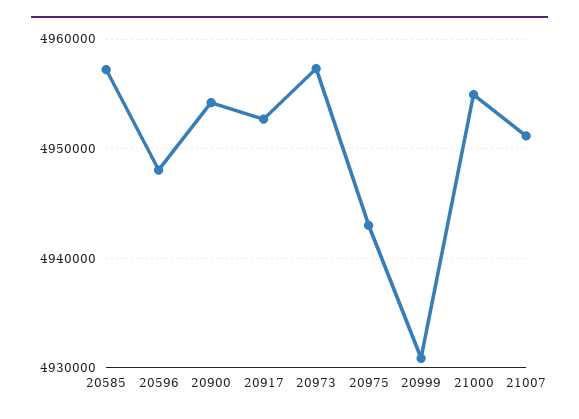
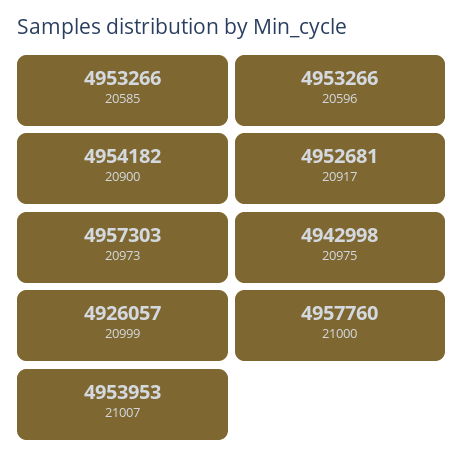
20585: 4957000 -> 4953266
20596: 4948000 -> 4953266
20999: 4931000 -> 4926057
21000: 4955000 -> 4957760
21007: 4951000 -> 4953953

